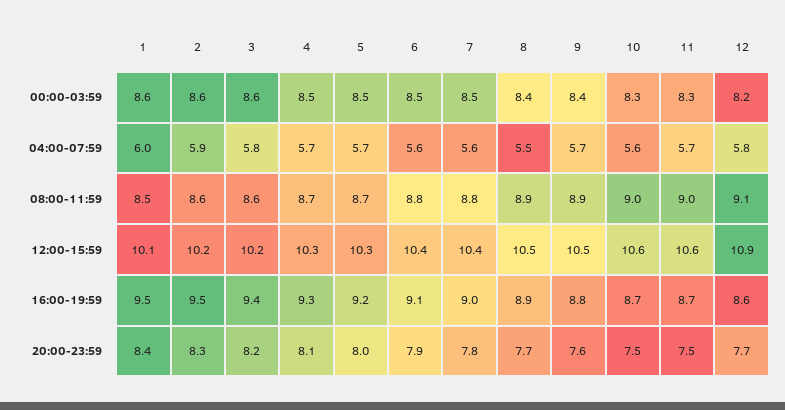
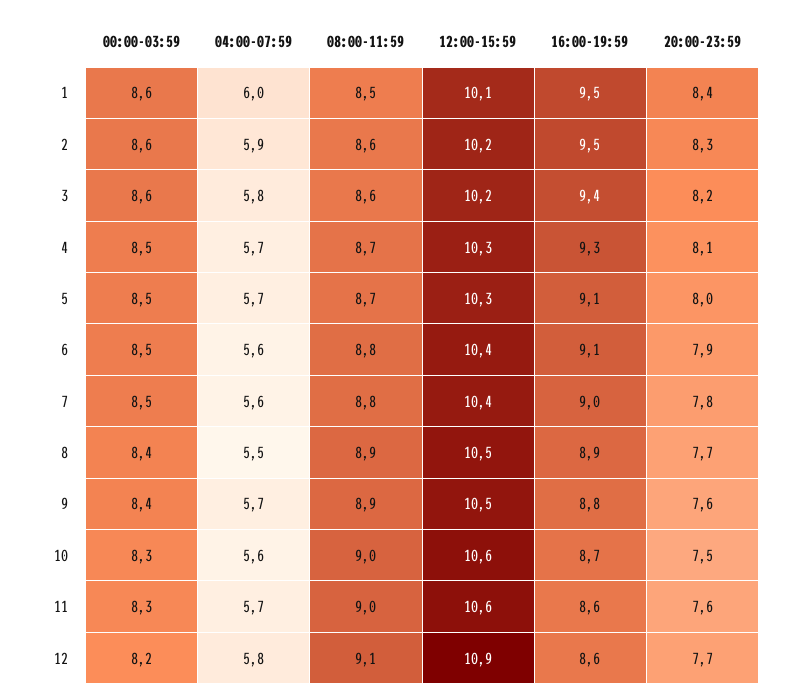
5, 16:00-19:59: 9.2 -> 9.1
11, 16:00-19:59: 8.7 -> 8.6
11, 20:00-23:59: 7.5 -> 7.6

